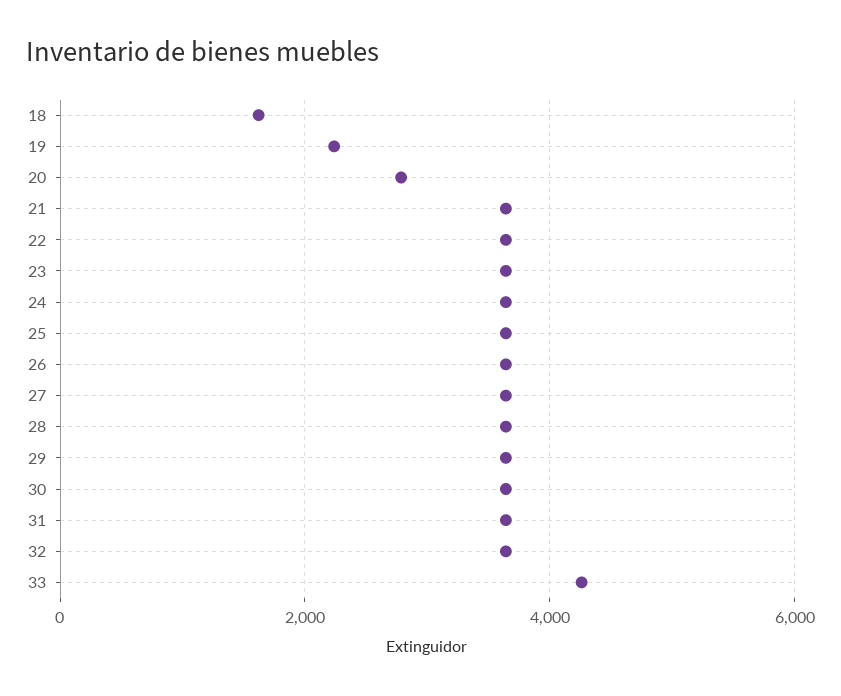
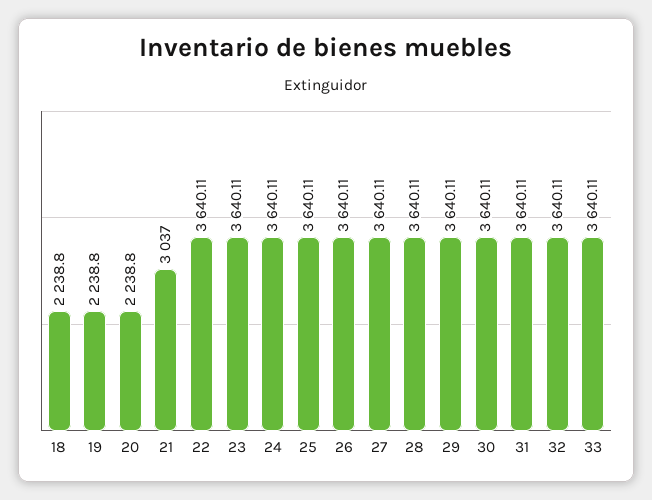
18: 1600 -> 2238.8
20: 2800 -> 2238.8
21: 3600 -> 3037
33: 4200 -> 3640.11

